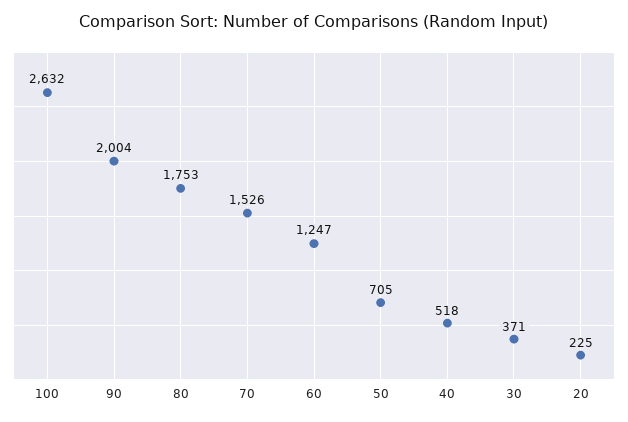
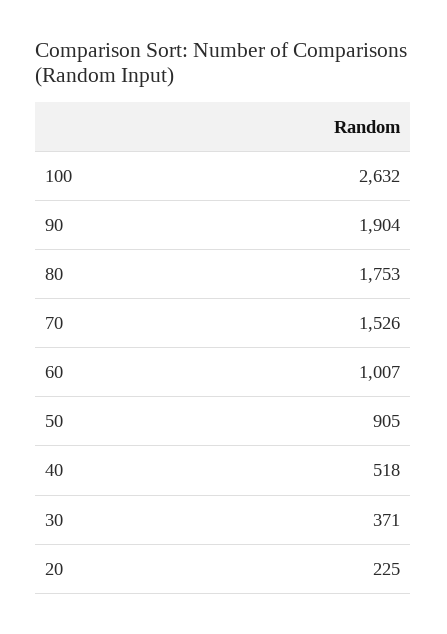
90: 2004 -> 1904
60: 1247 -> 1007
50: 705 -> 905

